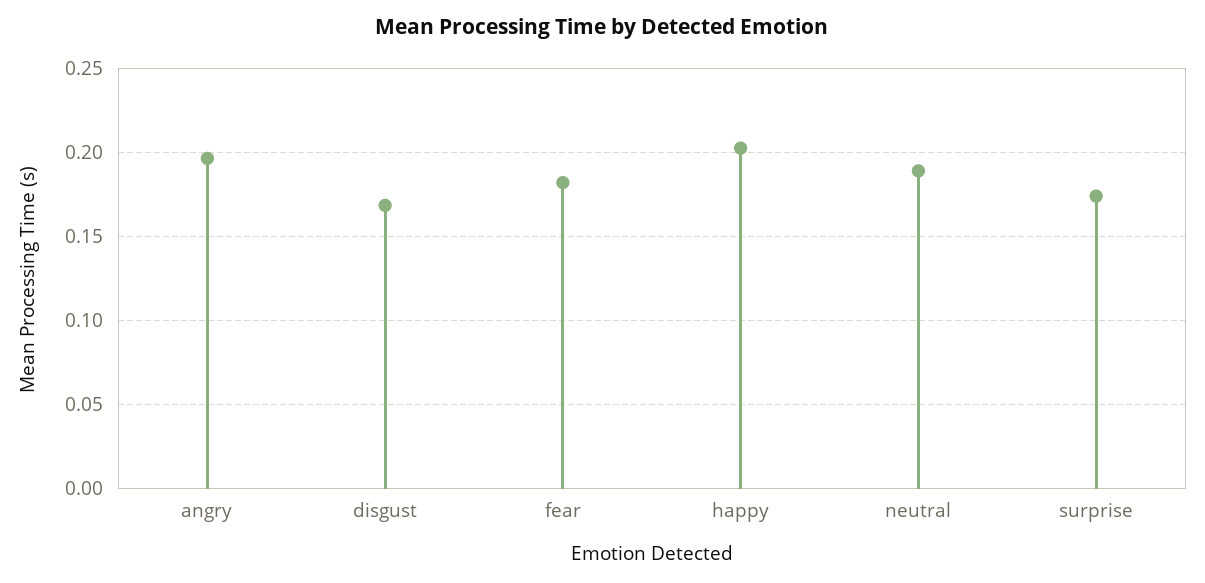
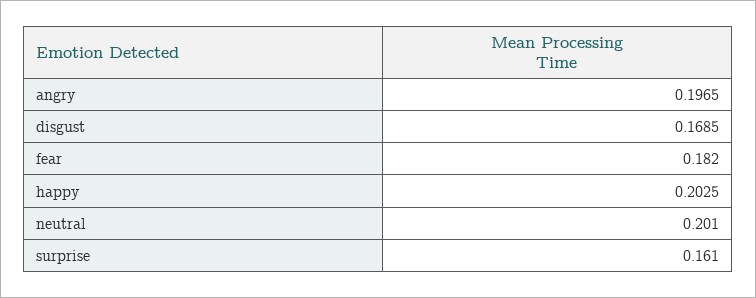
neutral: 0.19 -> 0.201
surprise: 0.175 -> 0.161

